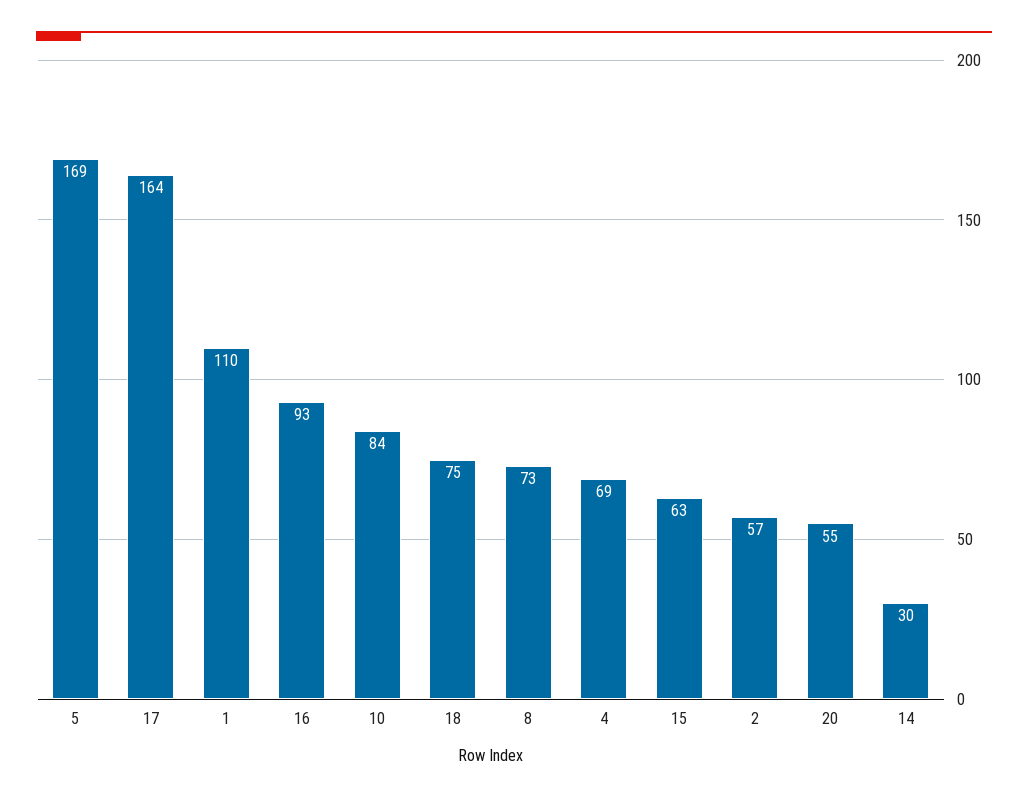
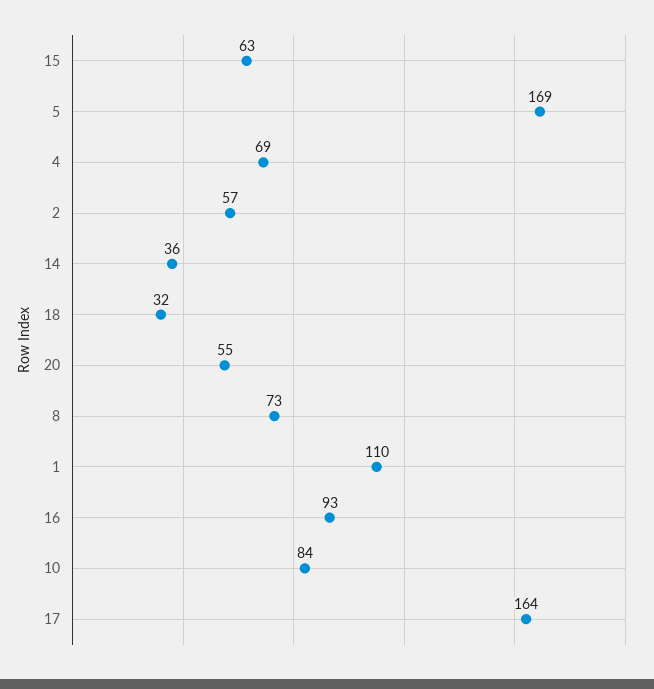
18: 75 -> 32
14: 30 -> 36

